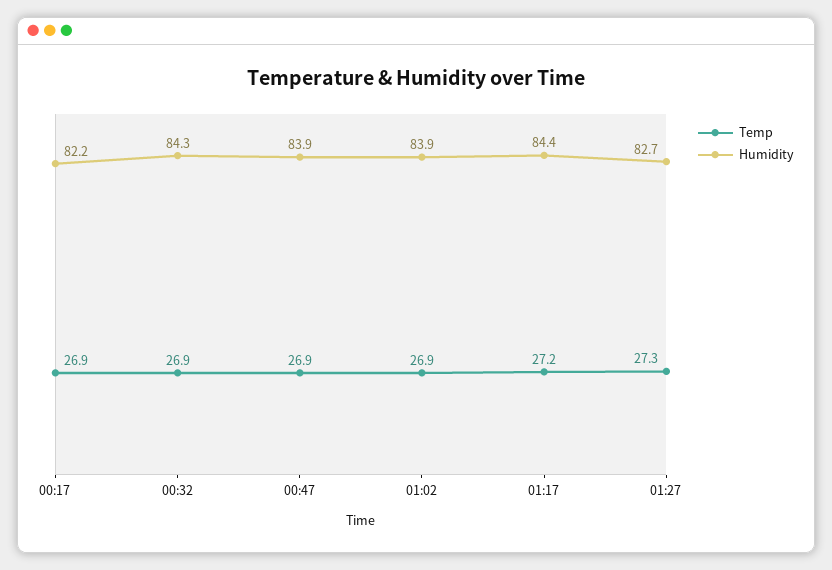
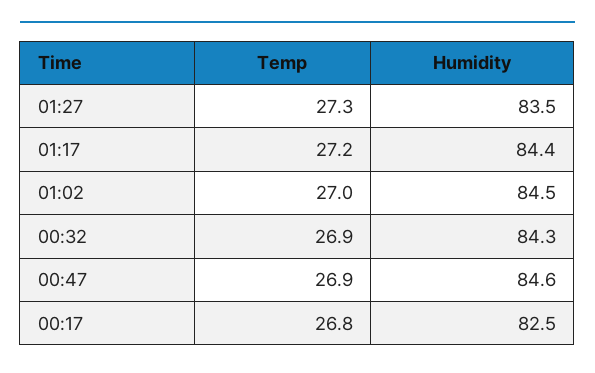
Temp, 00:17: 26.9 -> 26.8
Humidity, 00:17: 82.2 -> 82.5
Humidity, 00:47: 83.9 -> 84.6
Temp, 01:02: 26.9 -> 27
Humidity, 01:02: 83.9 -> 84.5
Humidity, 01:27: 82.7 -> 83.5

